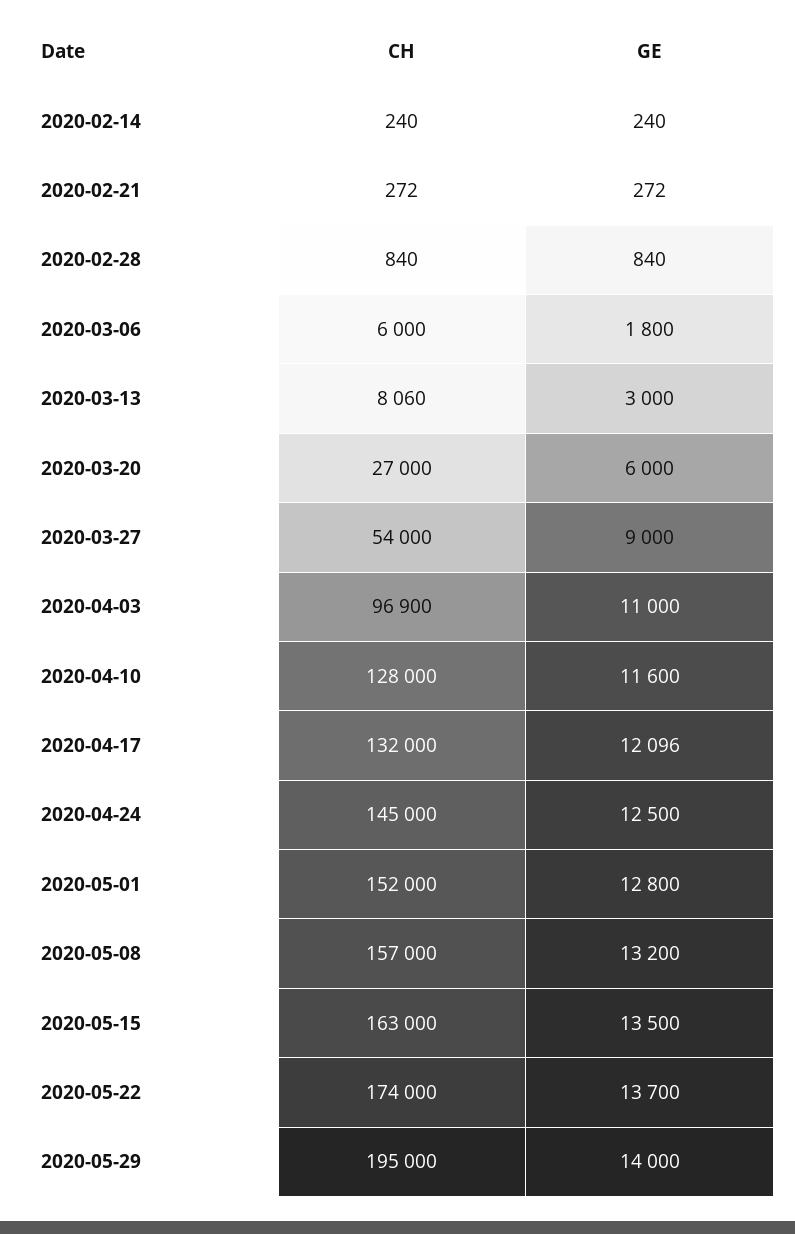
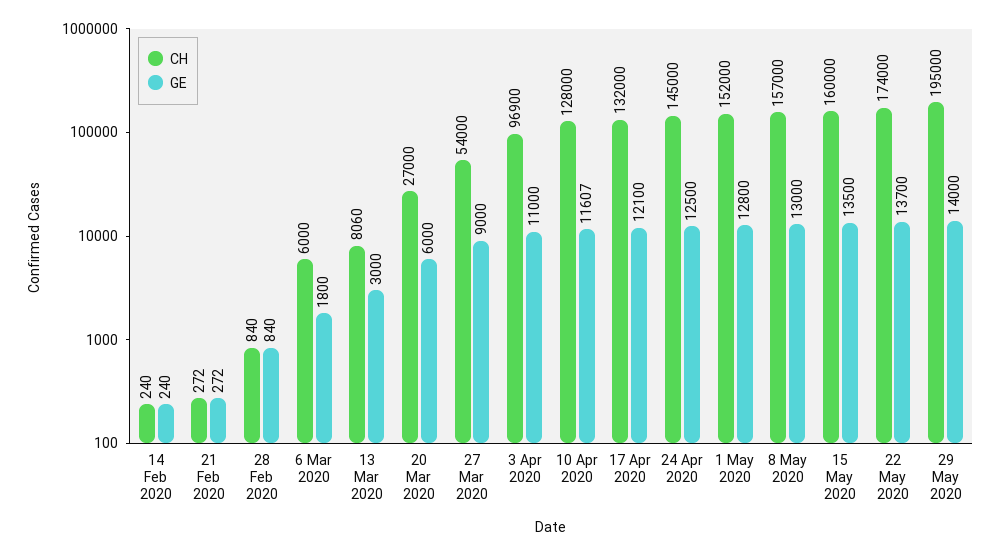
GE, 2020-04-10: 11600 -> 11607
GE, 2020-04-17: 12096 -> 12100
GE, 2020-05-08: 13200 -> 13000
CH, 2020-05-15: 163000 -> 160000

